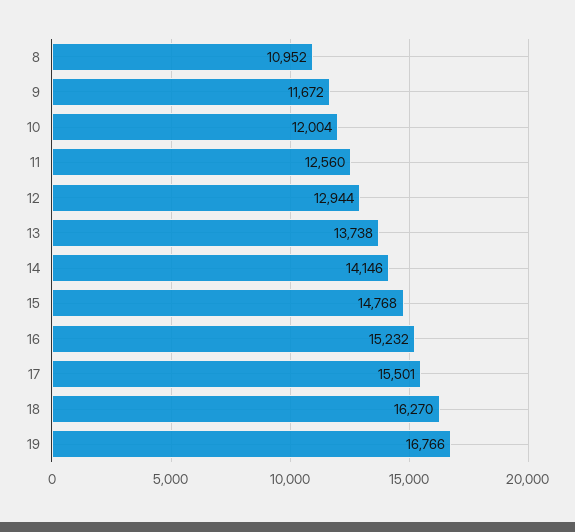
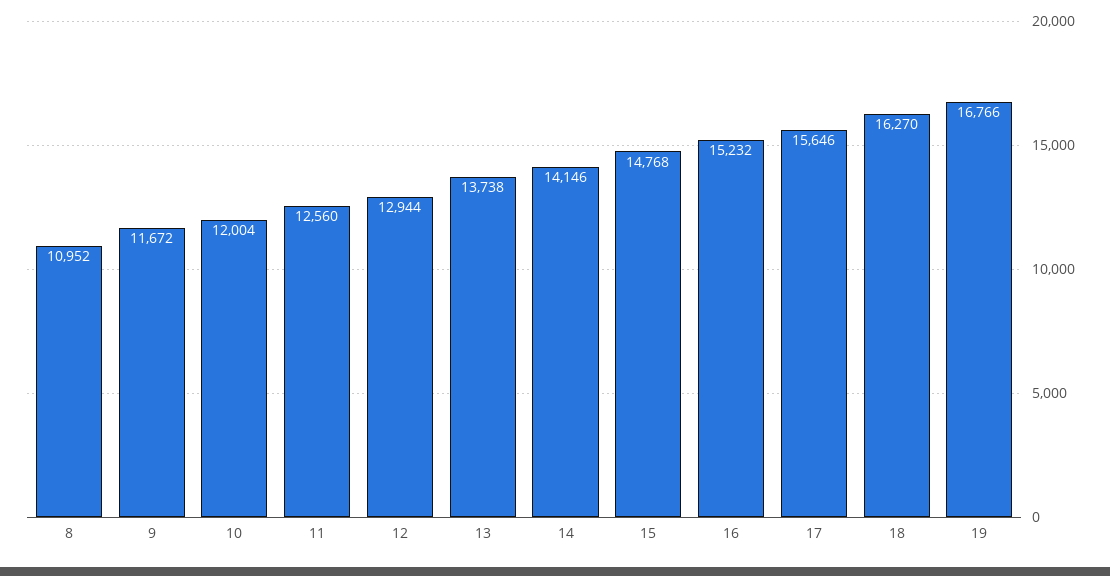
17: 15501 -> 15646

